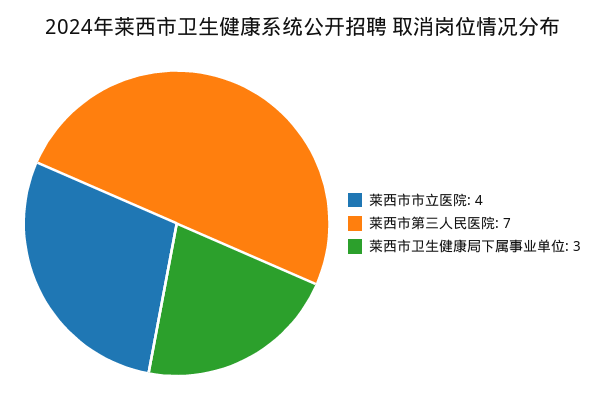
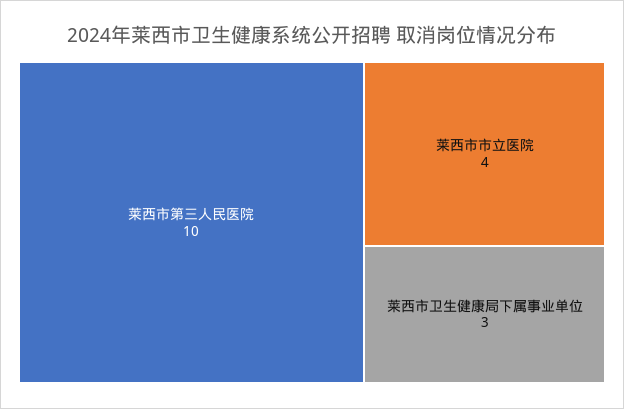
莱西市第三人民医院: 7 -> 10

